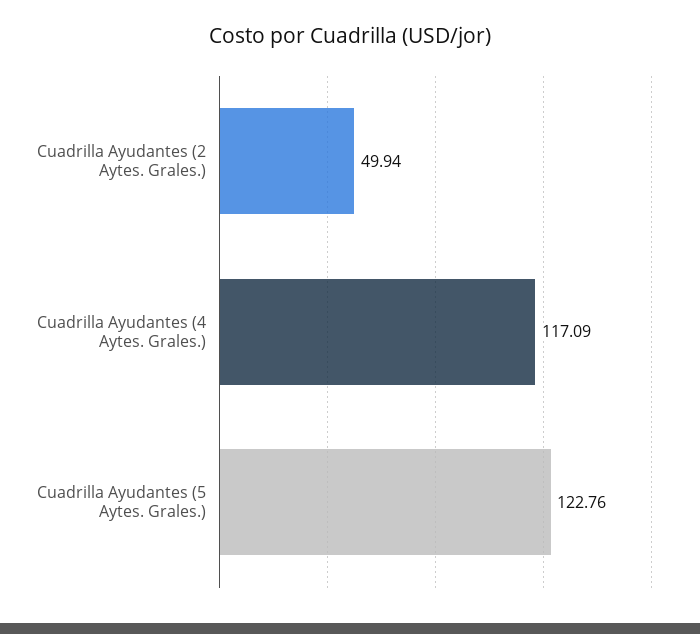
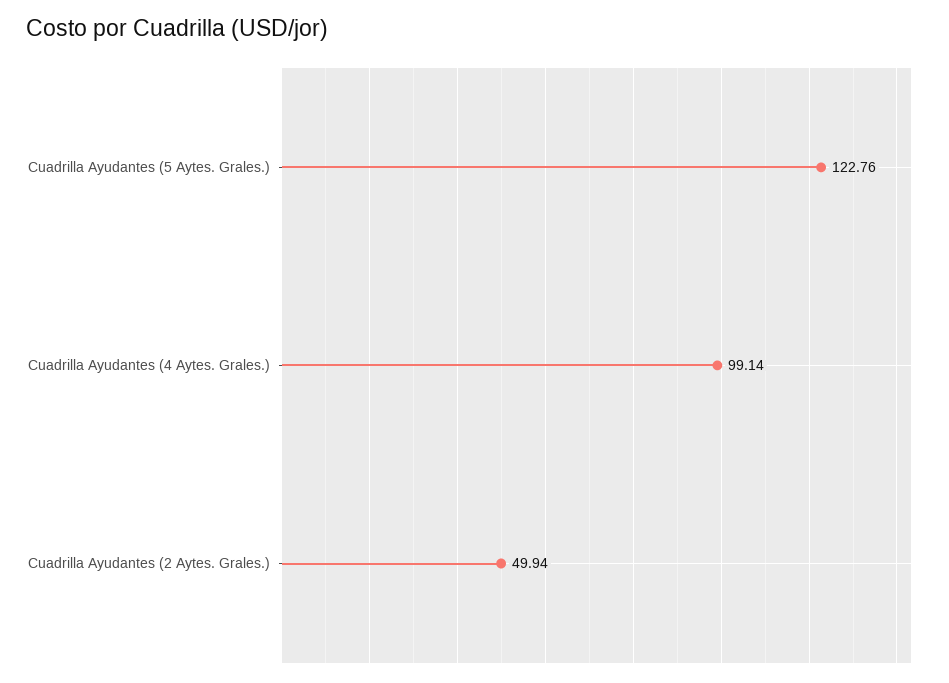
Cuadrilla Ayudantes (4 Aytes. Grales.): 117.09 -> 99.14

